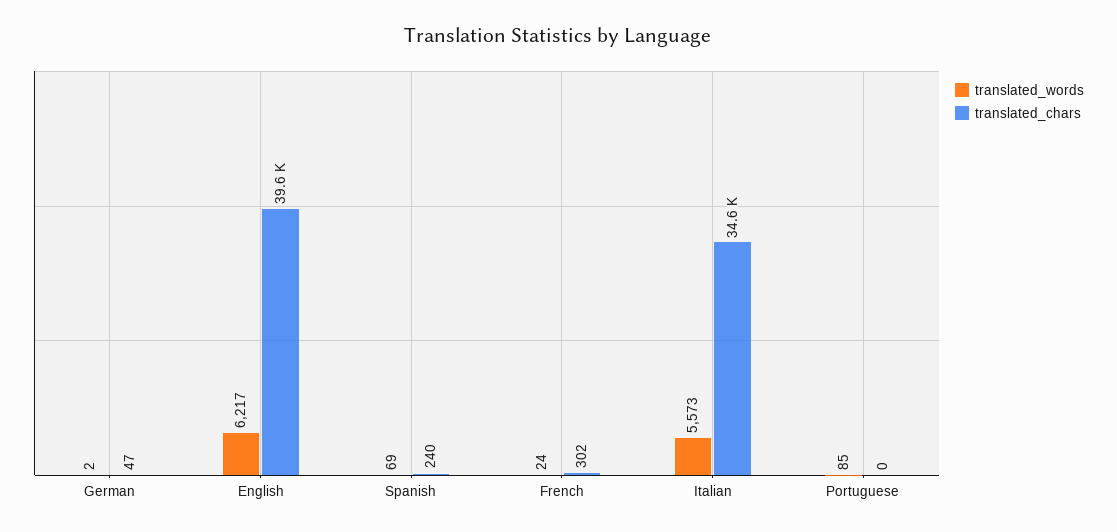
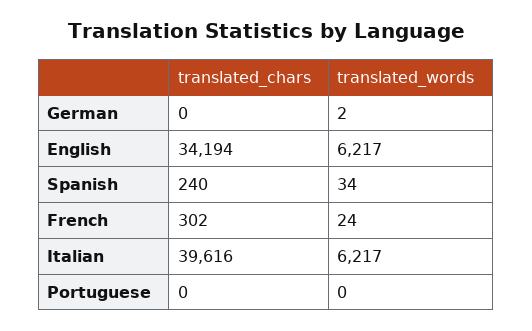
translated_chars, German: 47 -> 0
translated_chars, English: 39600 -> 34194
translated_words, Spanish: 69 -> 34
translated_words, Italian: 5573 -> 6217
translated_chars, Italian: 34600 -> 39616
translated_words, Portuguese: 85 -> 0

